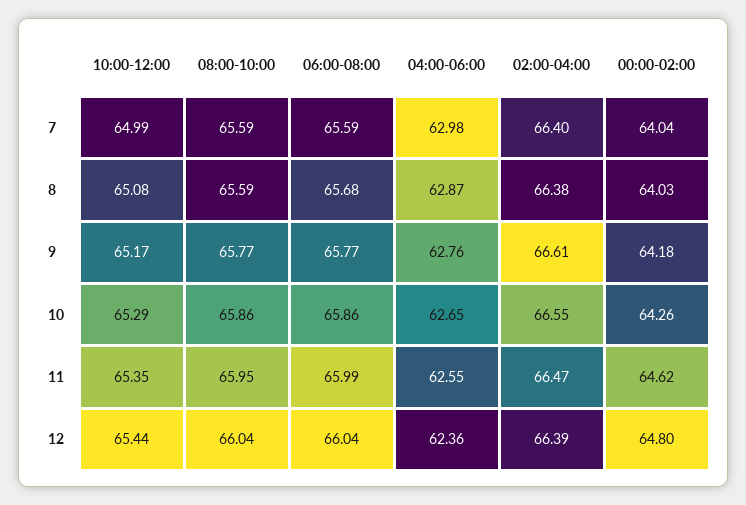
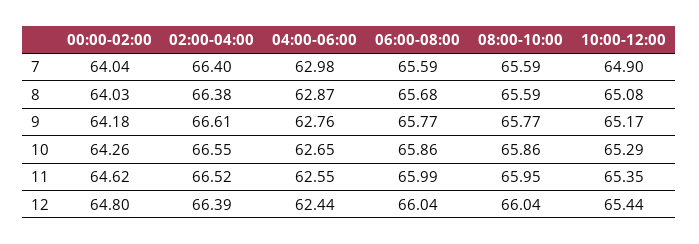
10:00-12:00, 7: 64.99 -> 64.9
02:00-04:00, 11: 66.47 -> 66.52
04:00-06:00, 12: 62.36 -> 62.44

